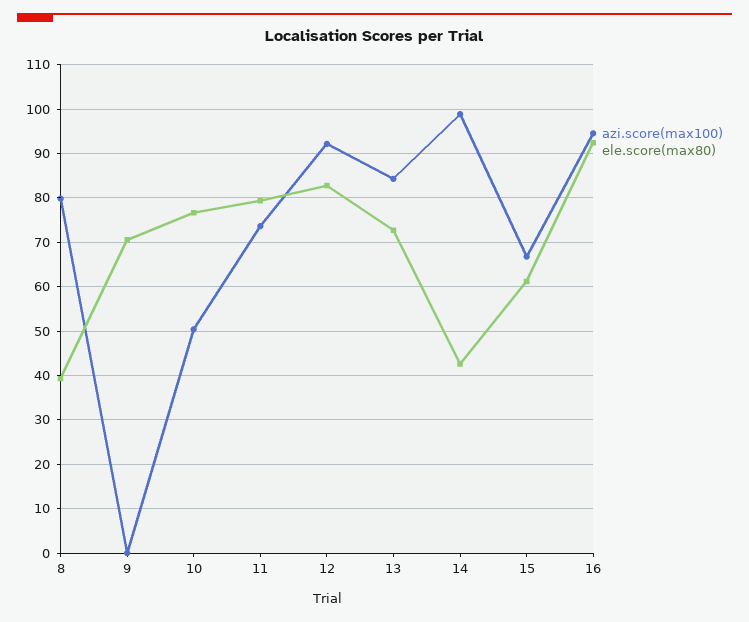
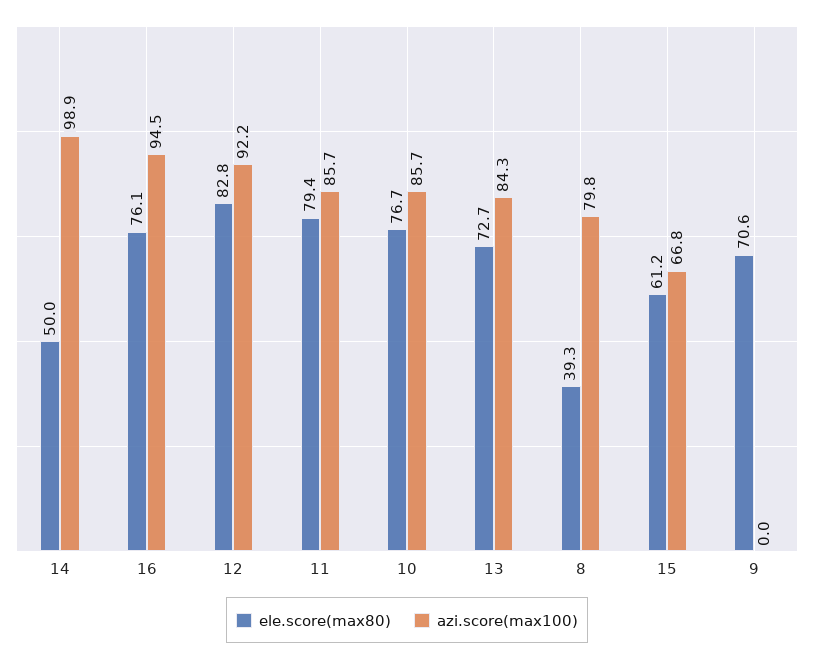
azi.score(max100), 10: 50 -> 85.7
azi.score(max100), 11: 74 -> 85.7
ele.score(max80), 14: 42 -> 50
ele.score(max80), 16: 92 -> 76.1

